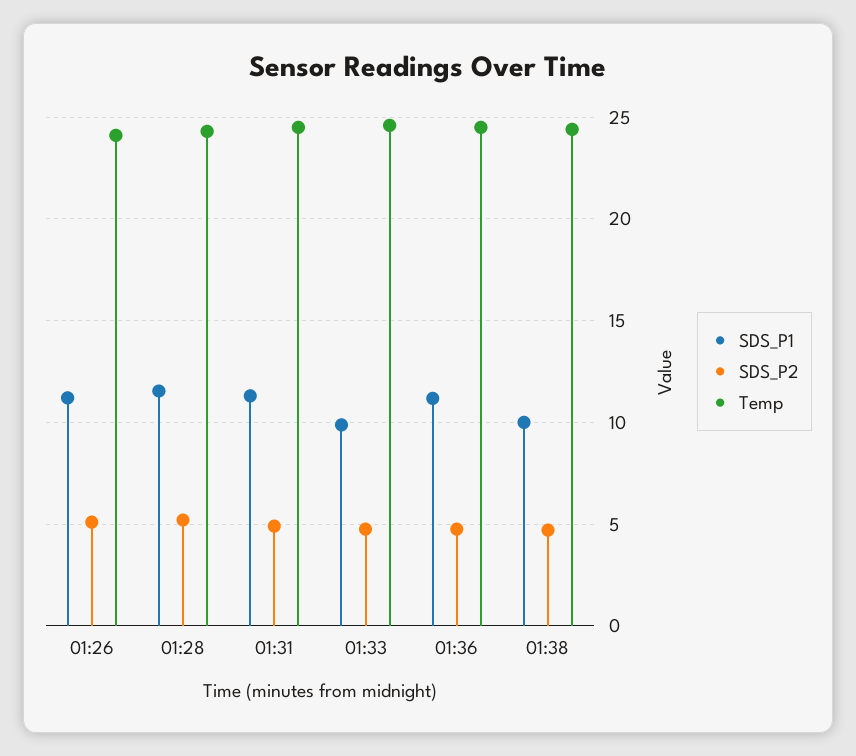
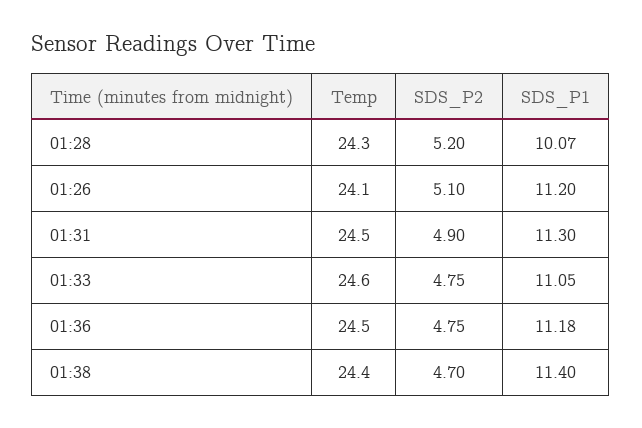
SDS_P1, 01:28: 11.5 -> 10.07
SDS_P1, 01:33: 10 -> 11.05
SDS_P1, 01:38: 10 -> 11.4

